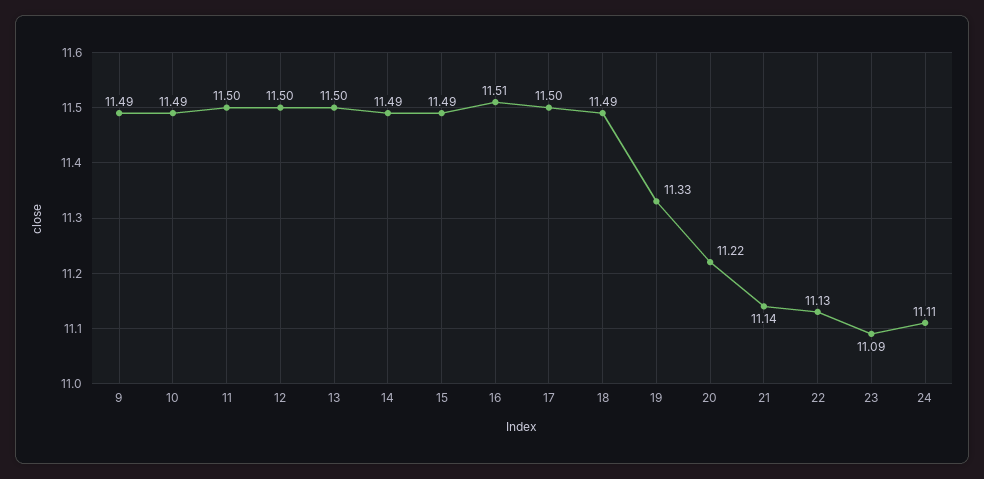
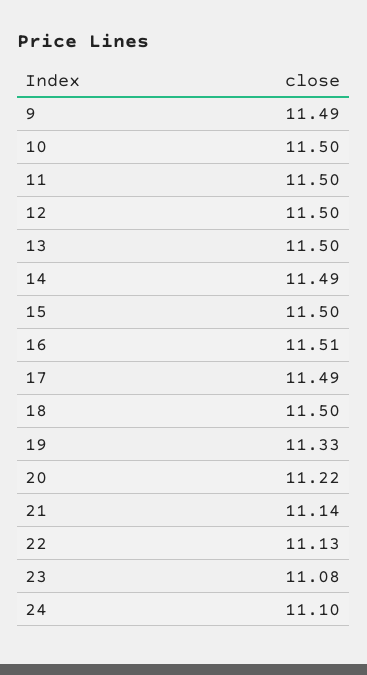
10: 11.49 -> 11.5
15: 11.49 -> 11.5
17: 11.5 -> 11.49
18: 11.49 -> 11.5
23: 11.09 -> 11.08
24: 11.11 -> 11.1

